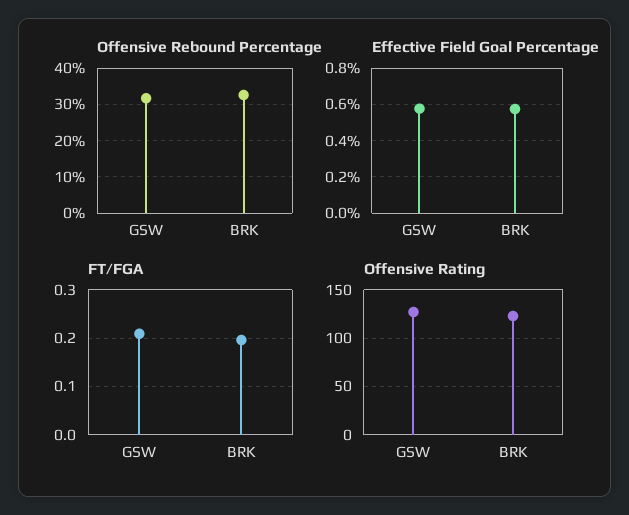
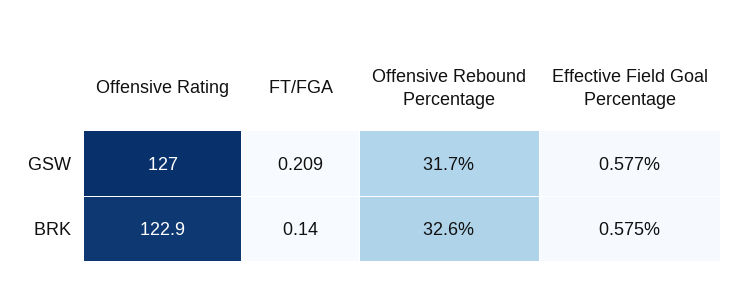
FT/FGA, BRK: 0.2 -> 0.14

